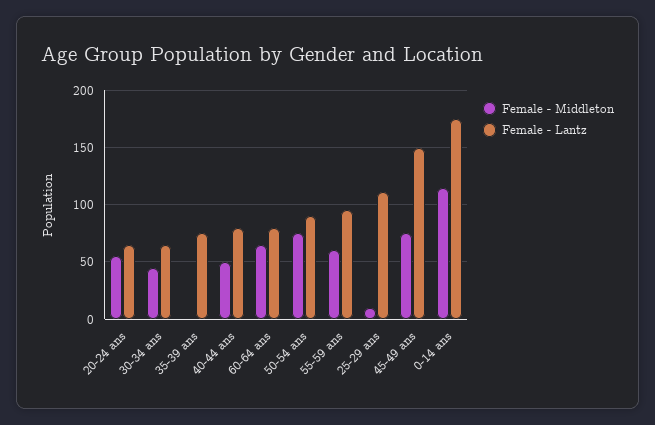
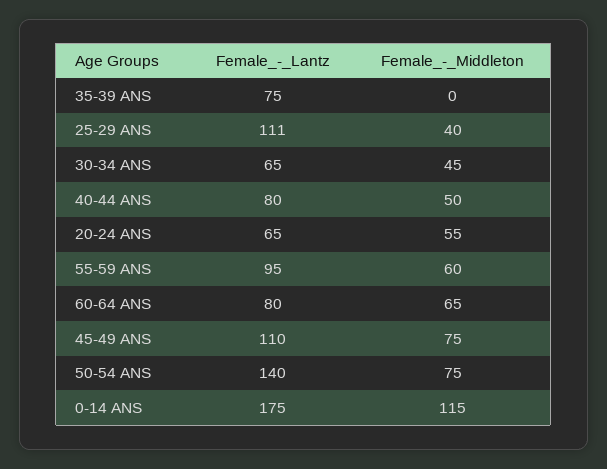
Female - Lantz, 50-54 ans: 90 -> 140
Female - Middleton, 25-29 ans: 10 -> 40
Female - Lantz, 45-49 ans: 150 -> 110

